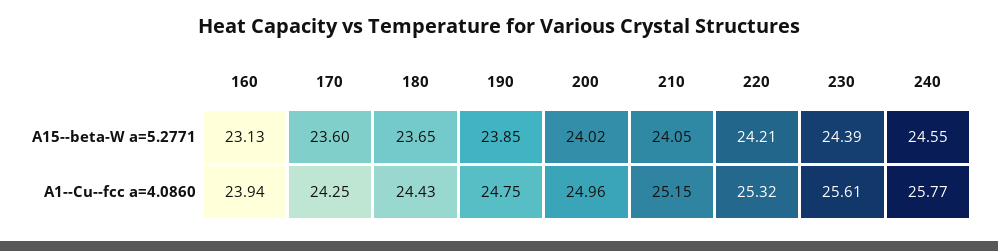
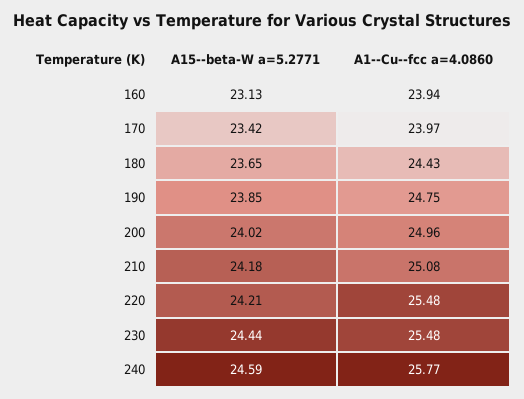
170, A15--beta-W a=5.2771: 23.6 -> 23.42
210, A15--beta-W a=5.2771: 24.05 -> 24.18
230, A15--beta-W a=5.2771: 24.39 -> 24.44
240, A15--beta-W a=5.2771: 24.55 -> 24.59
170, A1--Cu--fcc a=4.0860: 24.25 -> 23.97
210, A1--Cu--fcc a=4.0860: 25.15 -> 25.08
220, A1--Cu--fcc a=4.0860: 25.32 -> 25.48
230, A1--Cu--fcc a=4.0860: 25.61 -> 25.48

